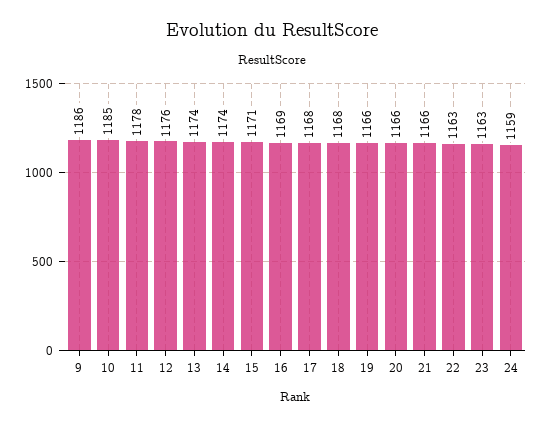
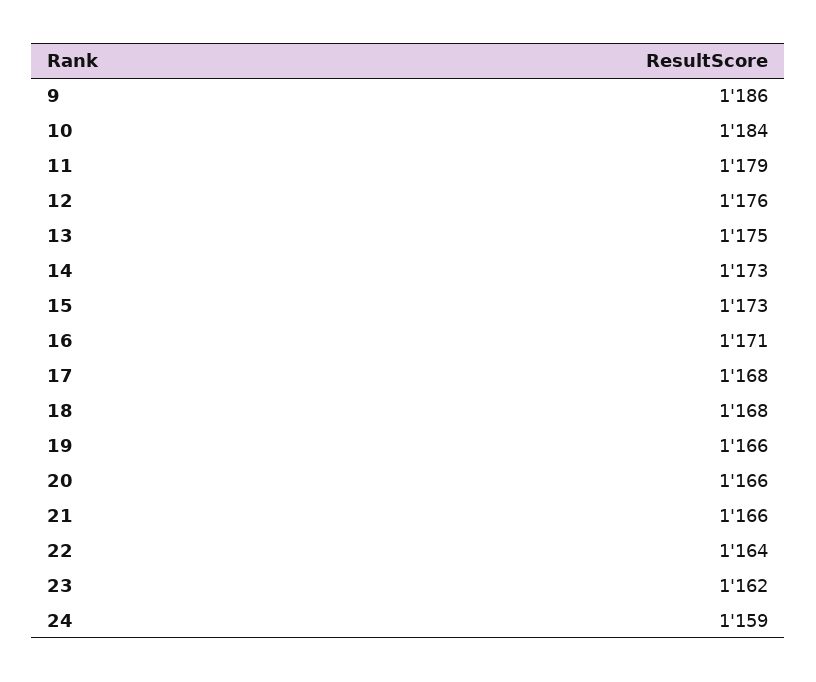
10: 1185 -> 1184
11: 1178 -> 1179
13: 1174 -> 1175
14: 1174 -> 1173
15: 1171 -> 1173
16: 1169 -> 1171
22: 1163 -> 1164
23: 1163 -> 1162

